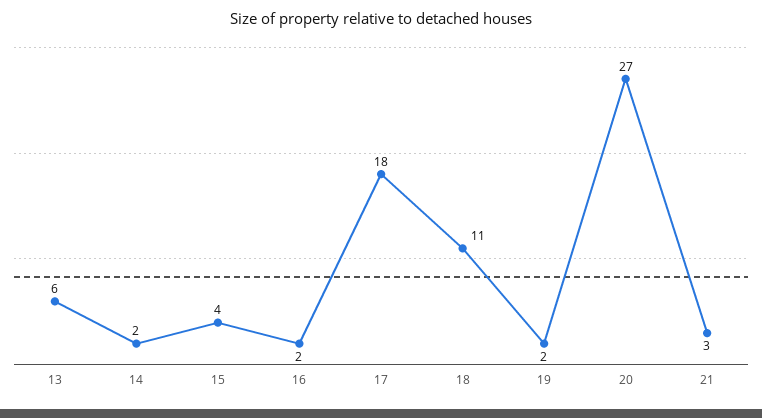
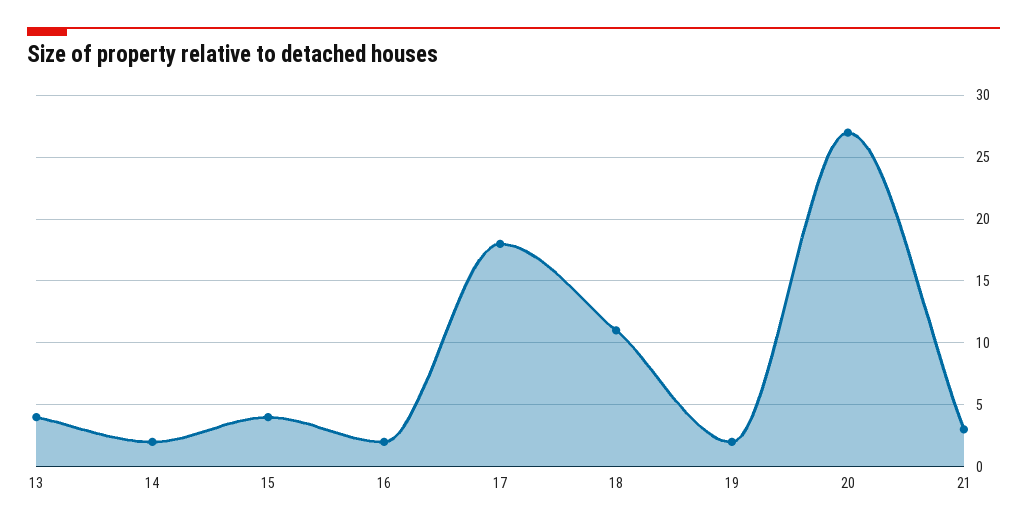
13: 6 -> 4

